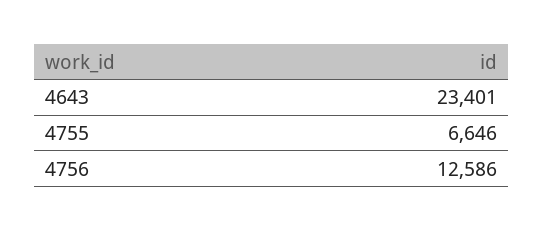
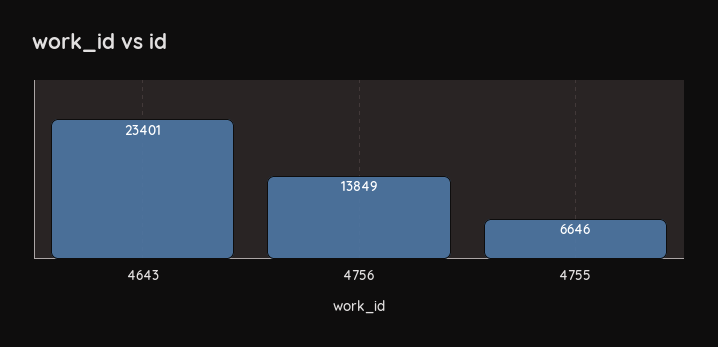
4756: 12586 -> 13849

